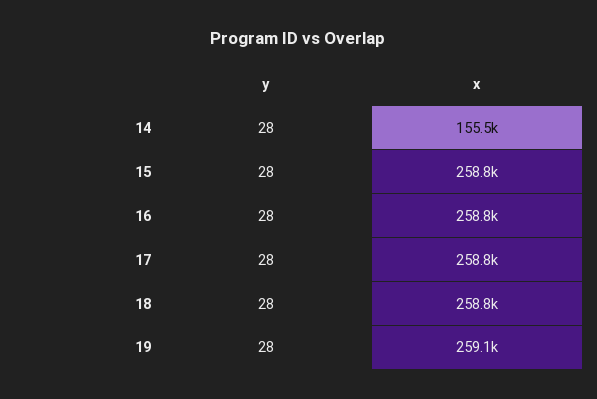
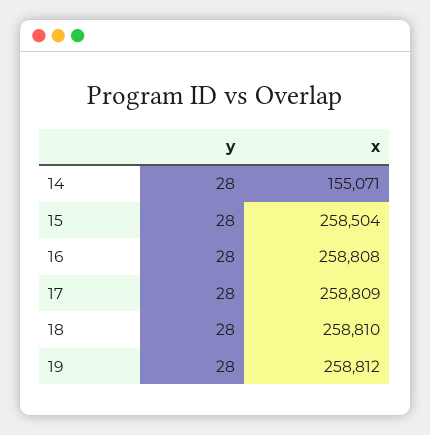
x, 14: 155500 -> 155071
x, 15: 258800 -> 258504
x, 19: 259100 -> 258812

